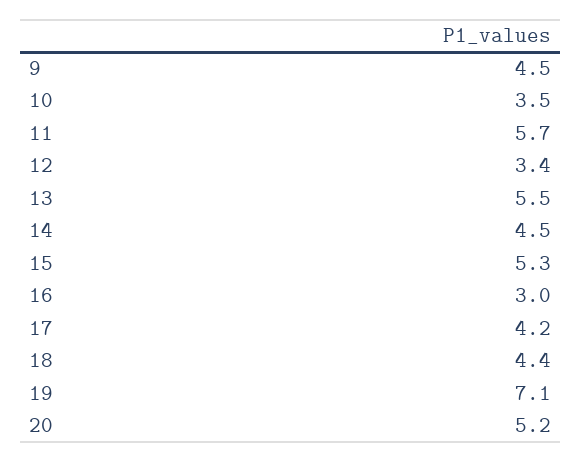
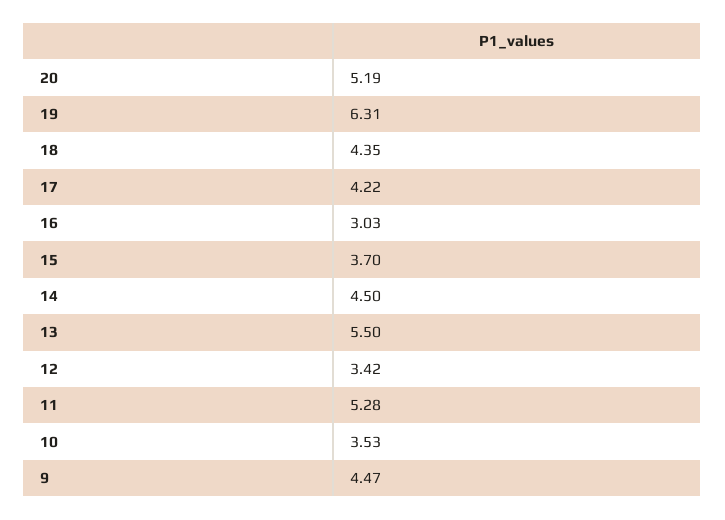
11: 5.7 -> 5.28
15: 5.3 -> 3.7
19: 7.1 -> 6.31

